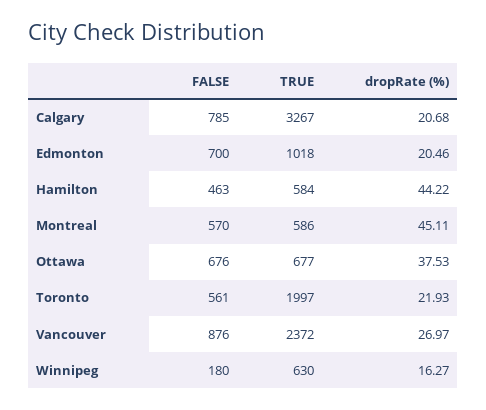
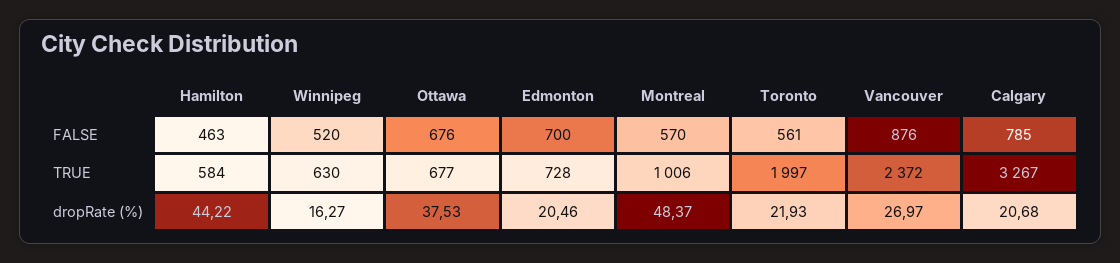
TRUE, Edmonton: 1018 -> 728
TRUE, Montreal: 586 -> 1006
dropRate (%), Montreal: 45.11 -> 48.37
FALSE, Winnipeg: 180 -> 520

